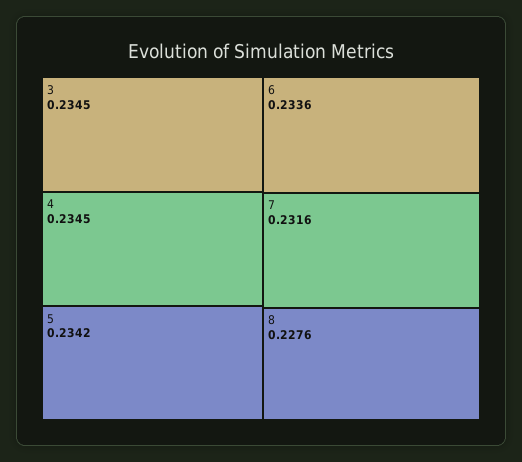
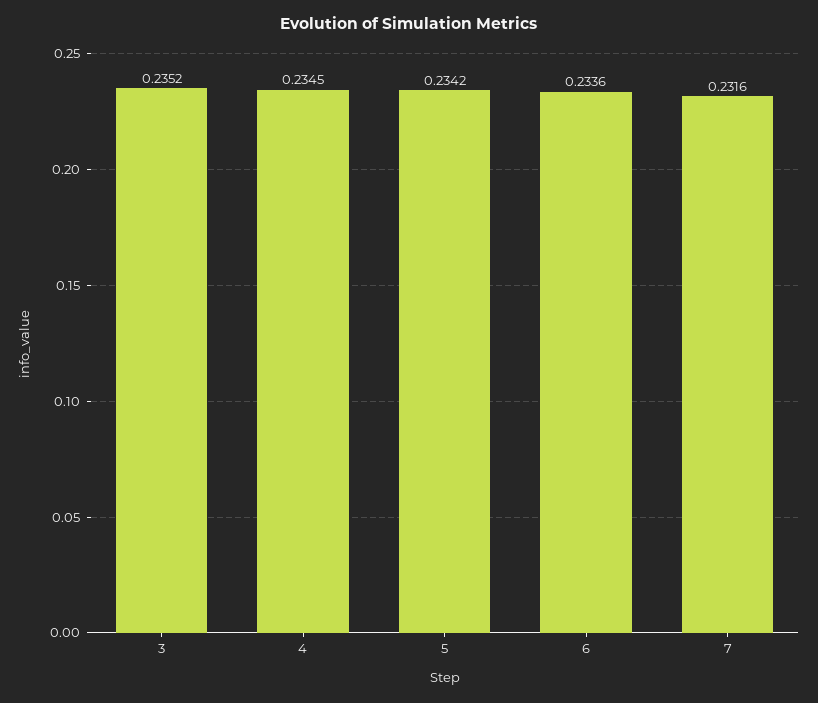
3: 0.2345 -> 0.2352
8: 0.2276 -> none

